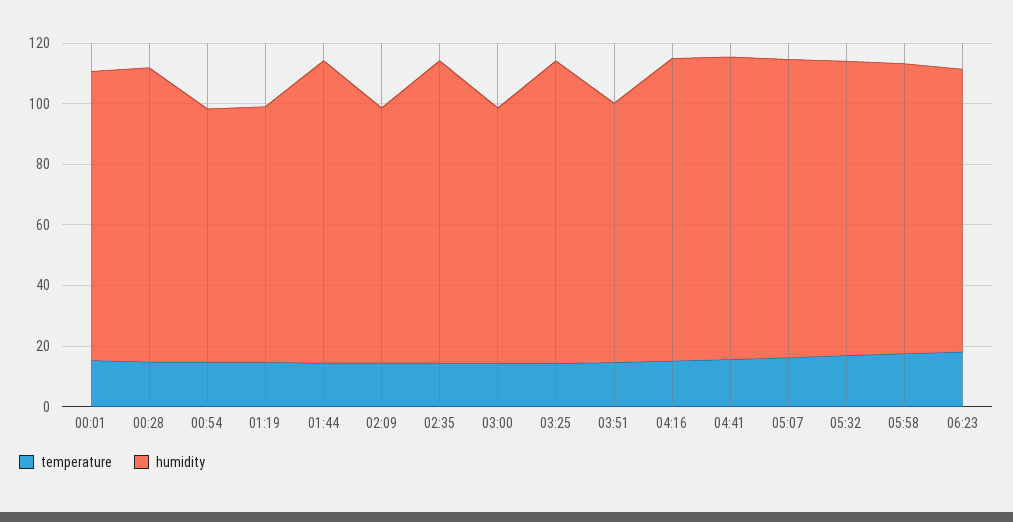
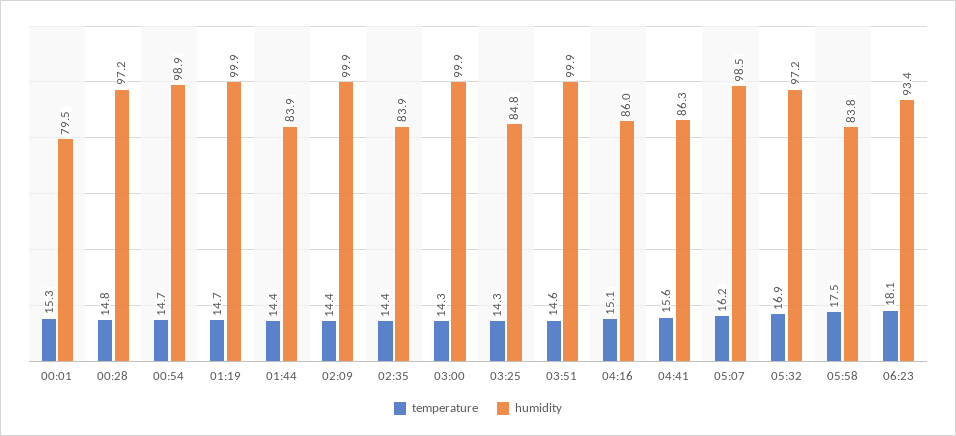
humidity, 00:01: 95 -> 79.5
humidity, 00:54: 85 -> 98.9
humidity, 01:19: 85 -> 99.9
humidity, 01:44: 100 -> 83.9
humidity, 02:09: 85 -> 99.9
humidity, 02:35: 100 -> 83.9
humidity, 03:00: 85 -> 99.9
humidity, 03:25: 100 -> 84.8
humidity, 03:51: 85 -> 99.9
humidity, 04:16: 100 -> 86
humidity, 04:41: 100 -> 86.3
humidity, 05:58: 95 -> 83.8

